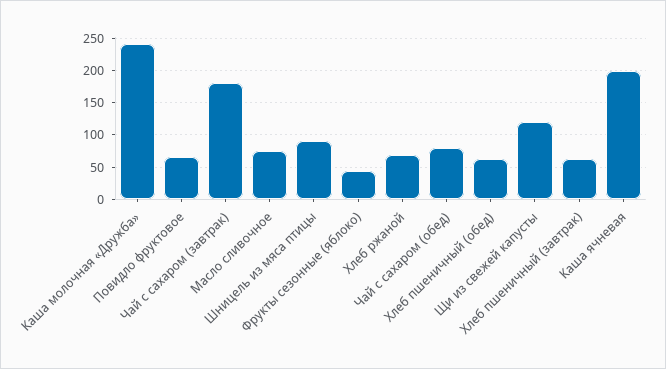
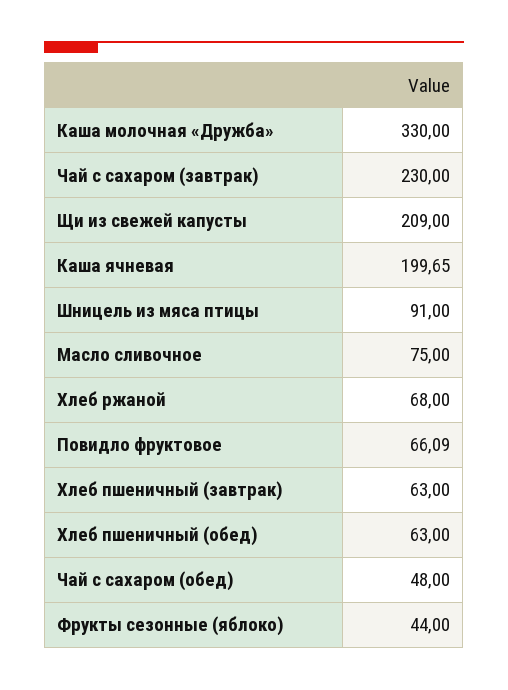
Каша молочная «Дружба»: 240 -> 330
Чай с сахаром (завтрак): 180 -> 230
Чай с сахаром (обед): 80 -> 48
Щи из свежей капусты: 120 -> 209

